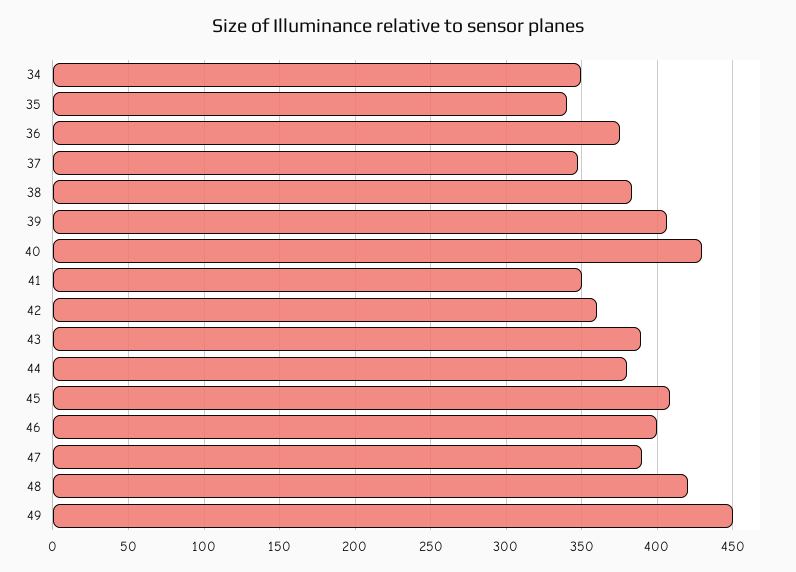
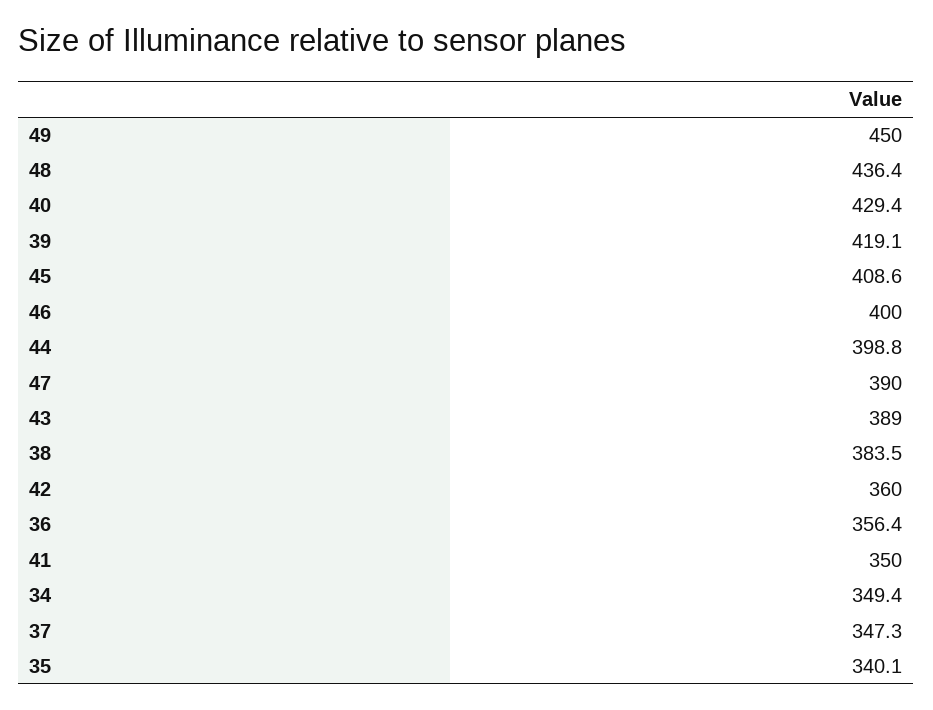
36: 375 -> 356.4
39: 405 -> 419.1
44: 380 -> 398.8
48: 420 -> 436.4

